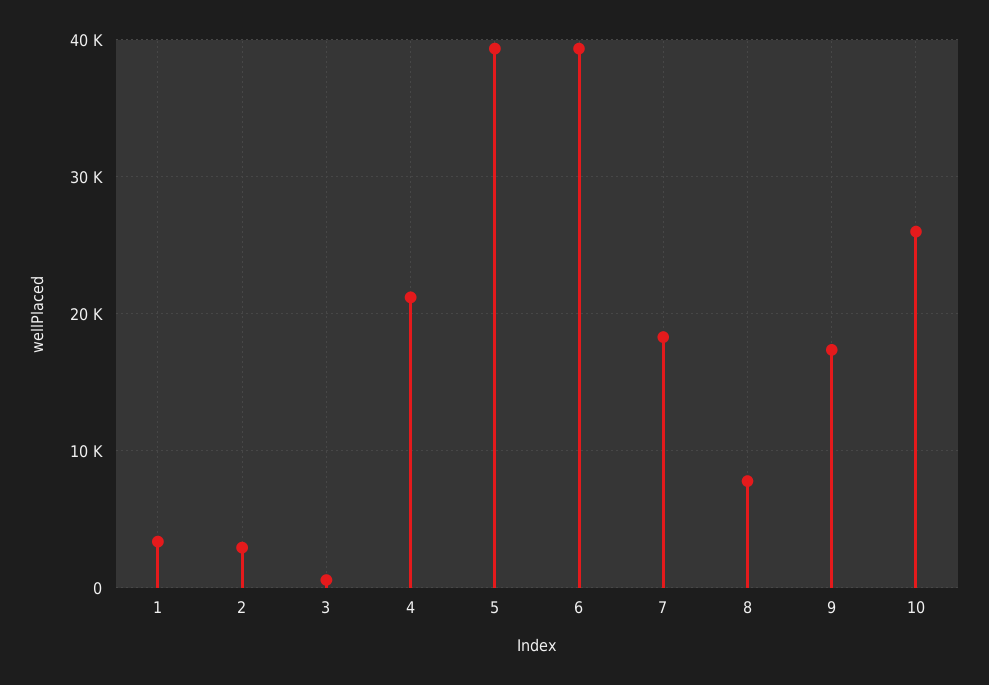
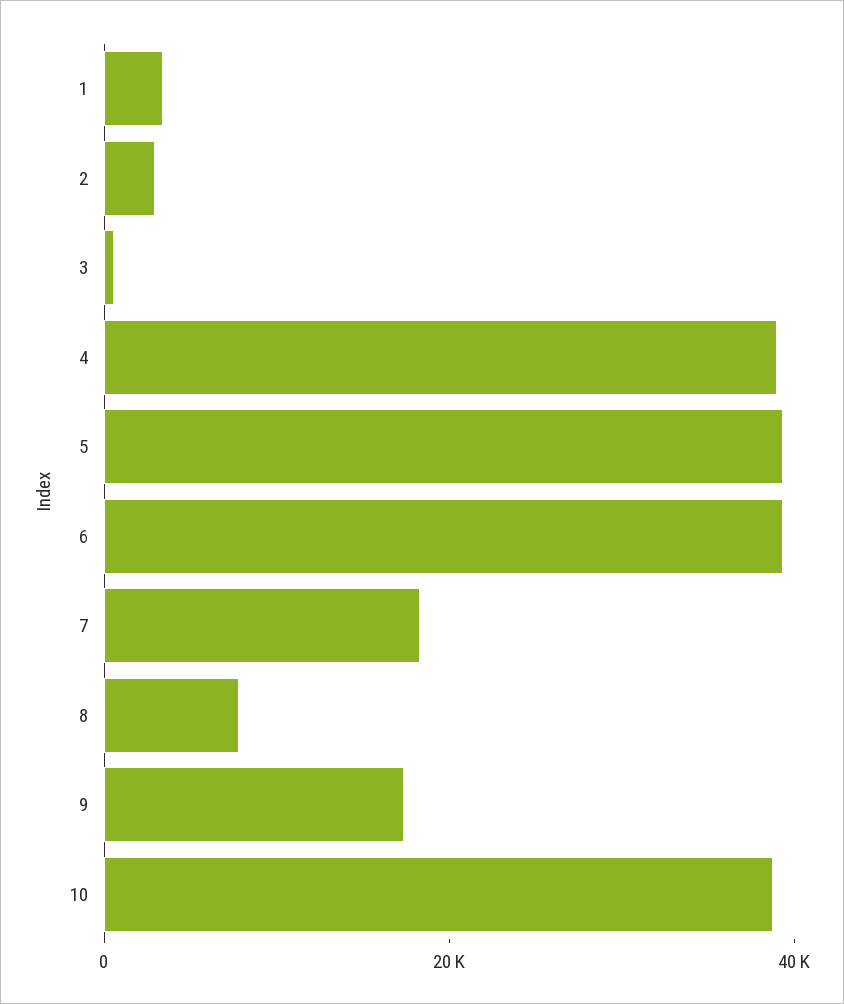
4: 21000 -> 40000
10: 26000 -> 40000

